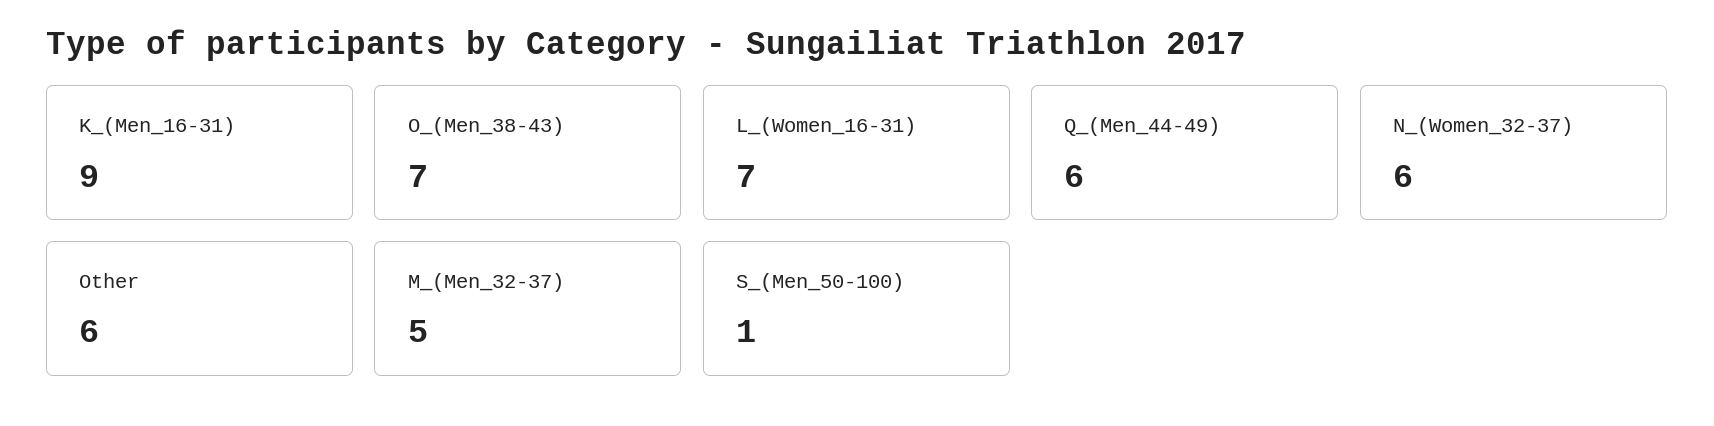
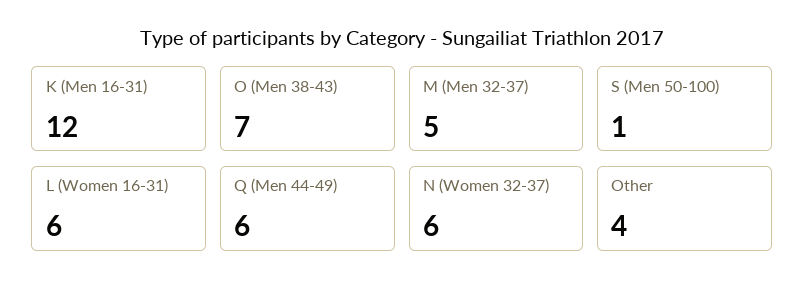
K_(Men_16-31): 9 -> 12
L_(Women_16-31): 7 -> 6
Other: 6 -> 4

